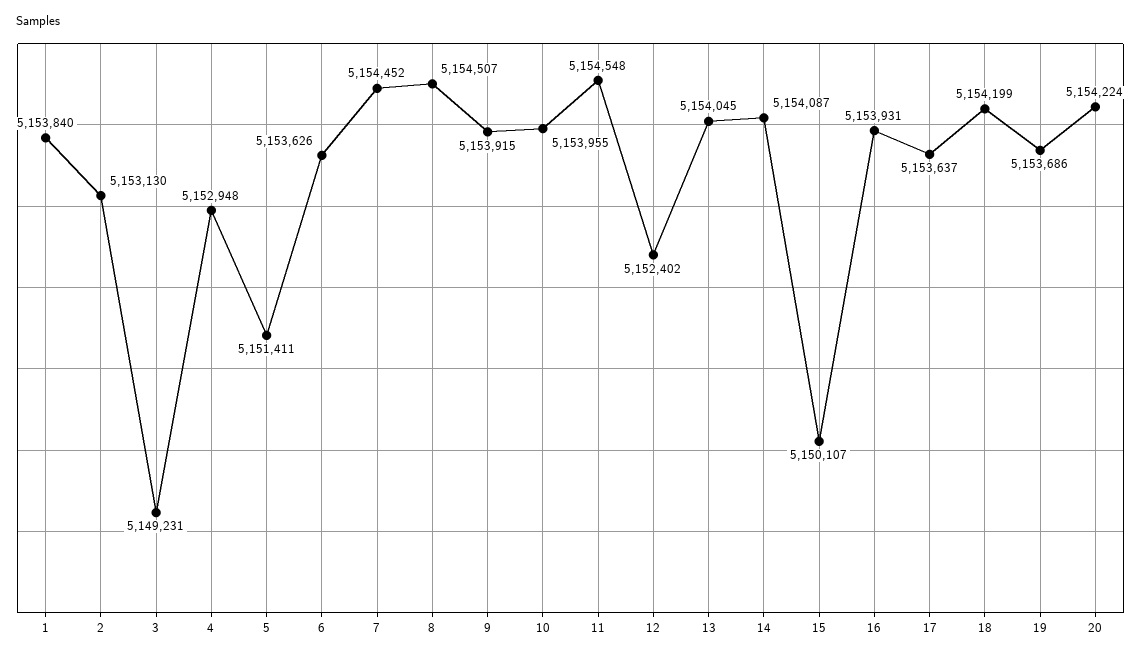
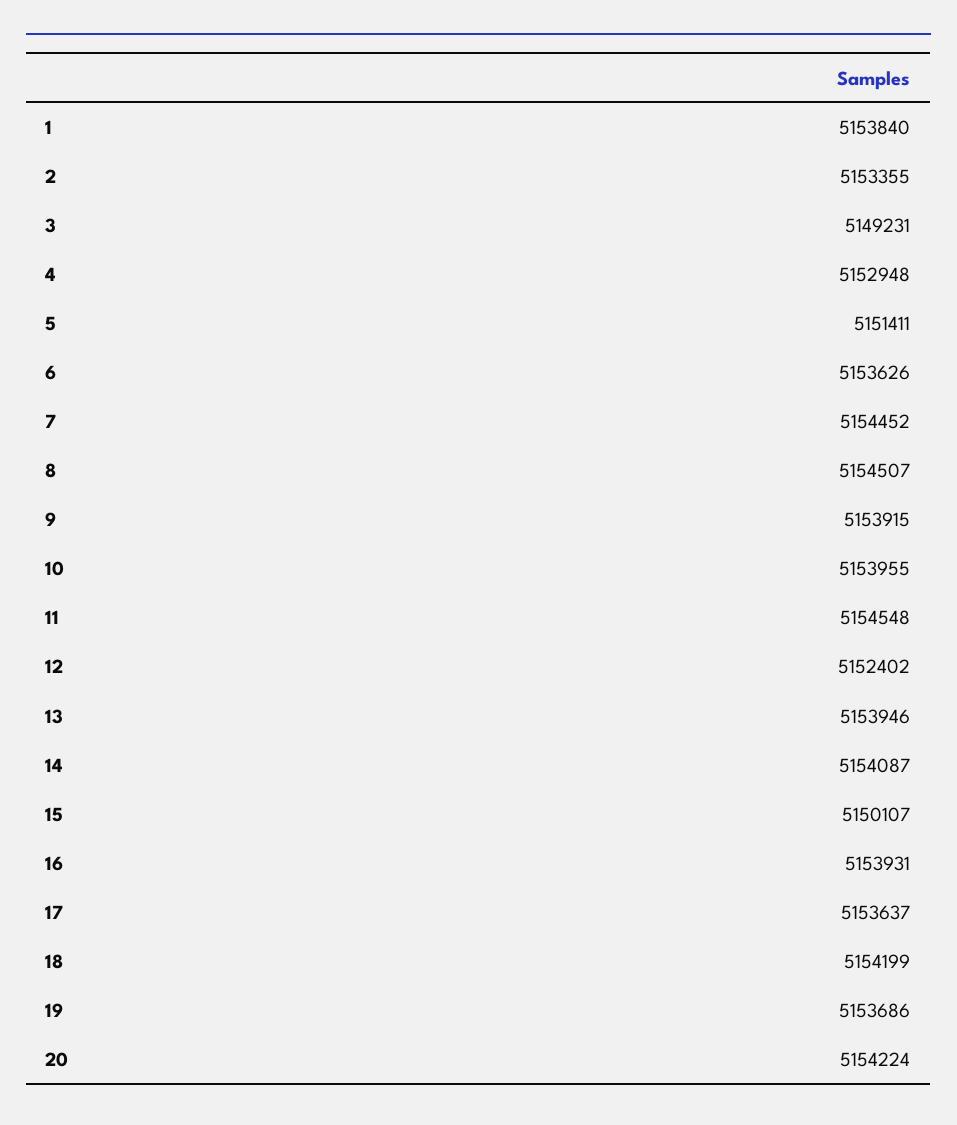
2: 5153130 -> 5153355
13: 5154045 -> 5153946

